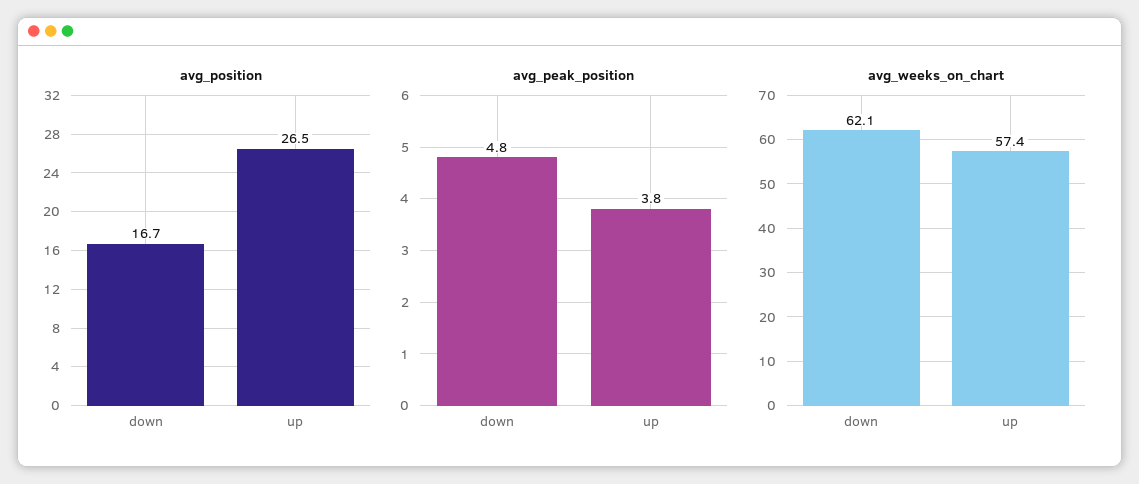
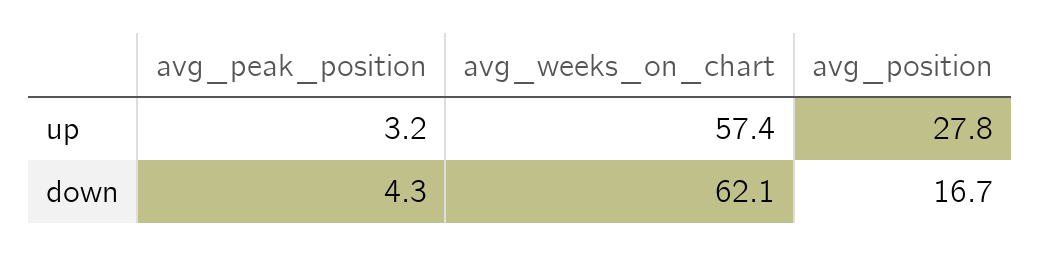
avg_position, up: 26.5 -> 27.8
avg_peak_position, down: 4.8 -> 4.3
avg_peak_position, up: 3.8 -> 3.2

